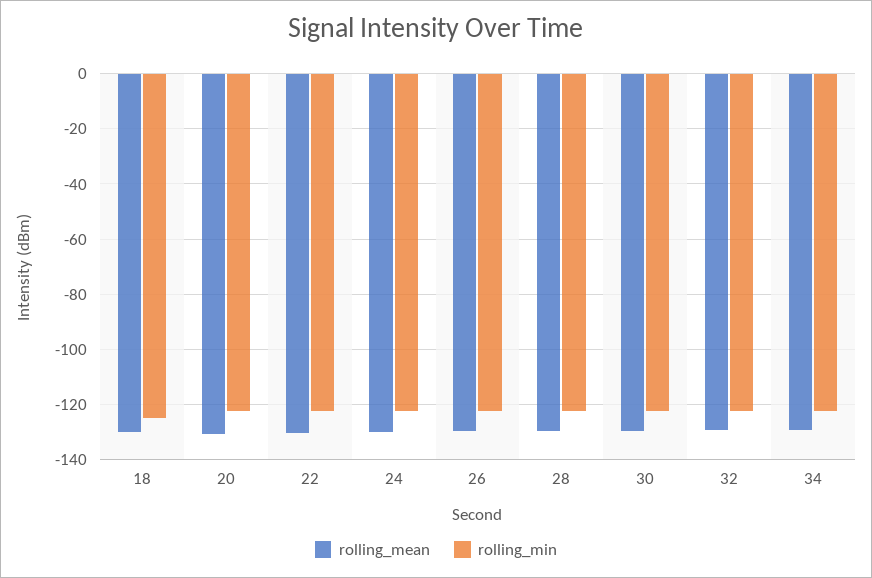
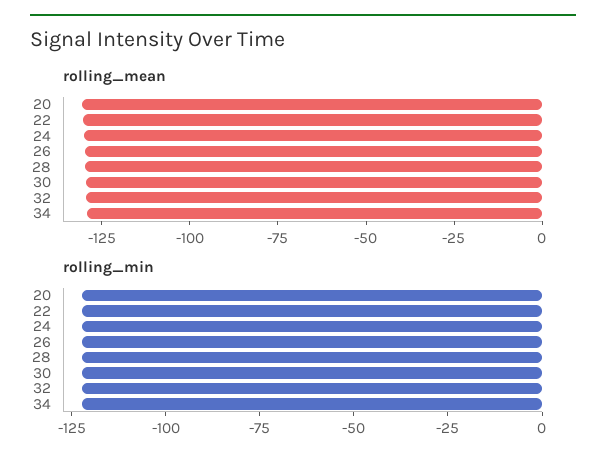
rolling_mean, 18: -130 -> none
rolling_min, 18: -125 -> none

